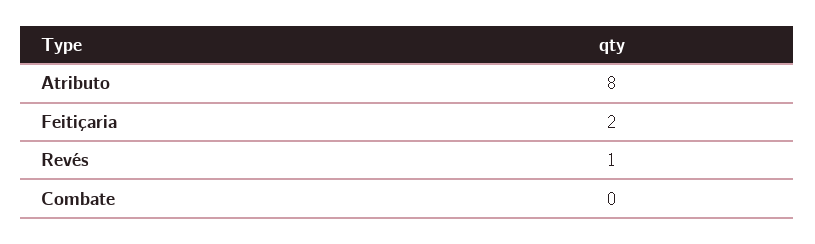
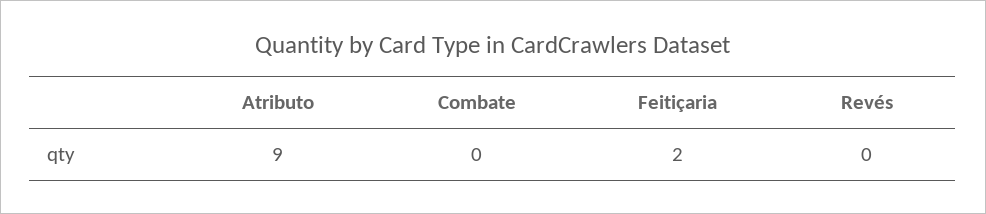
Atributo: 8 -> 9
Revés: 1 -> 0

